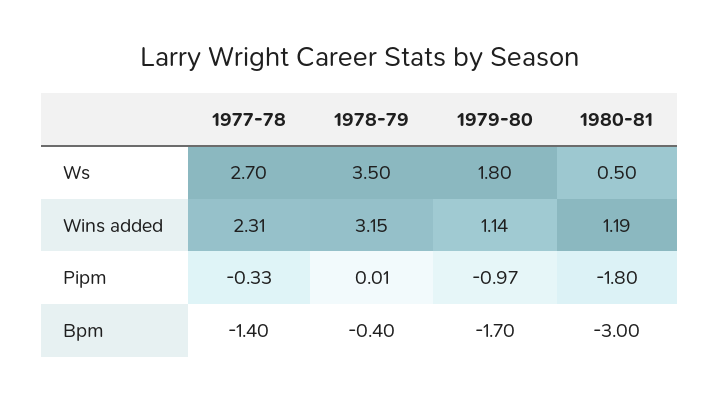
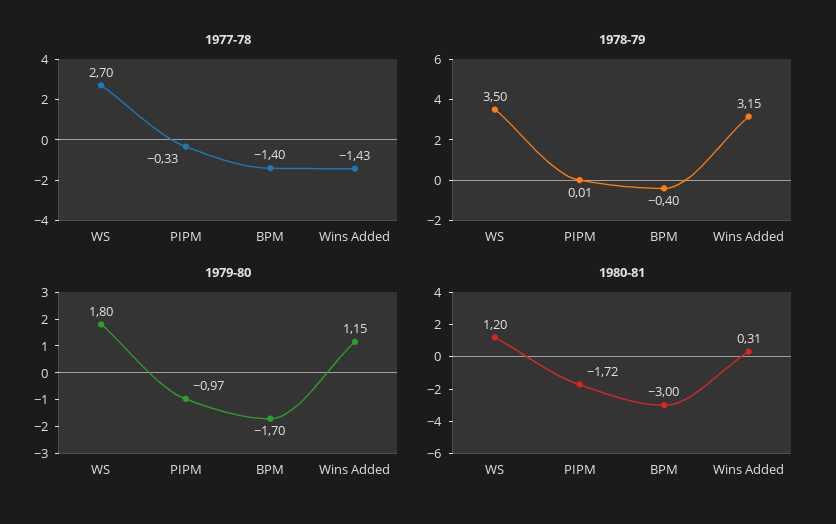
1980-81, Ws: 0.5 -> 1.2
1977-78, Wins added: 2.31 -> -1.43
1979-80, Wins added: 1.14 -> 1.15
1980-81, Wins added: 1.19 -> 0.31
1980-81, Pipm: -1.8 -> -1.72

